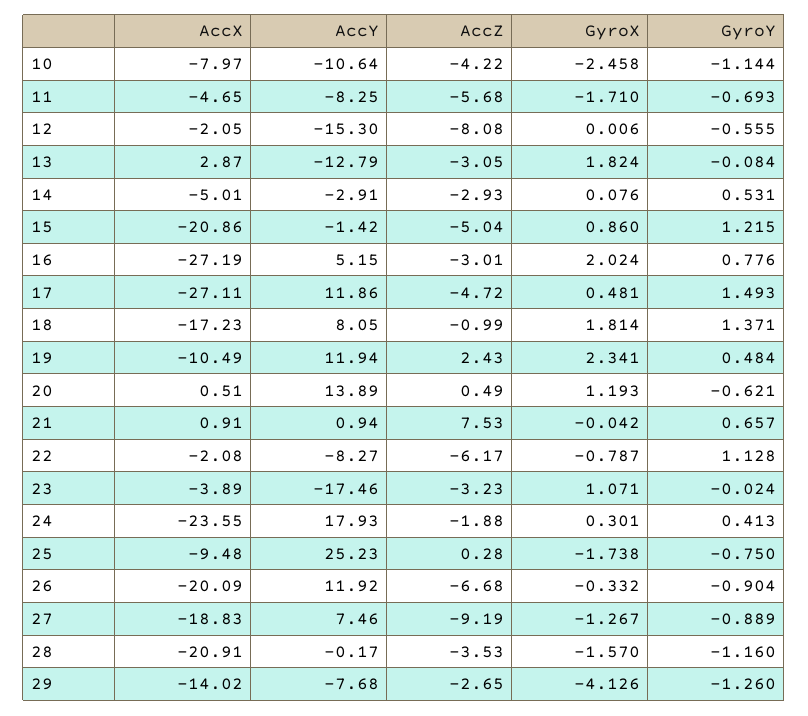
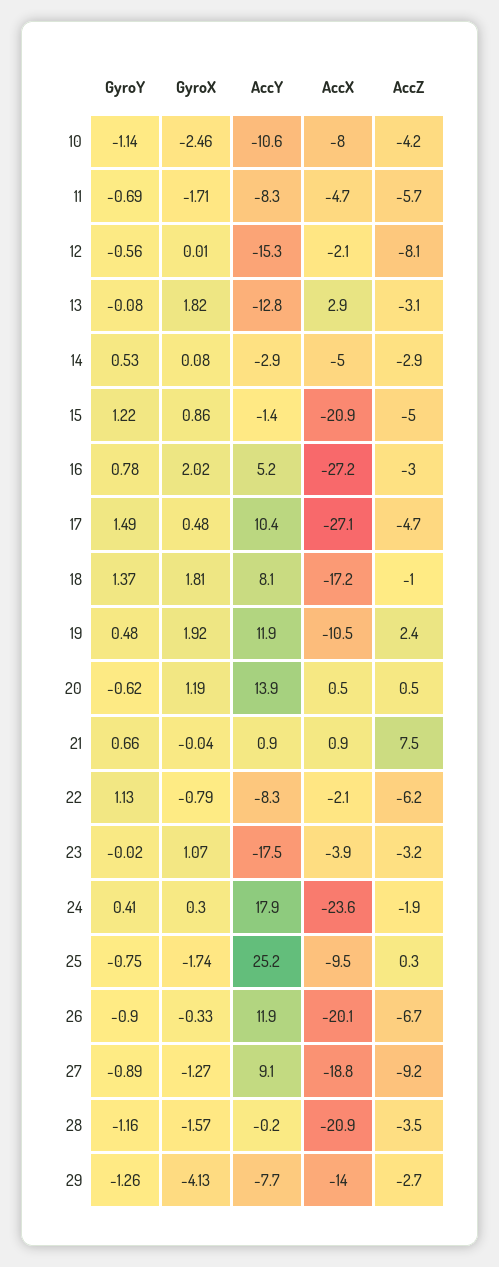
AccY, 17: 11.86 -> 10.4
GyroX, 19: 2.341 -> 1.92
AccY, 27: 7.46 -> 9.1

